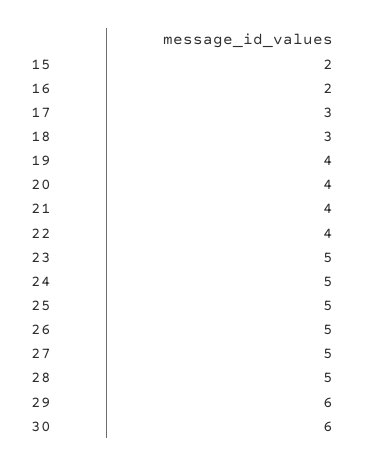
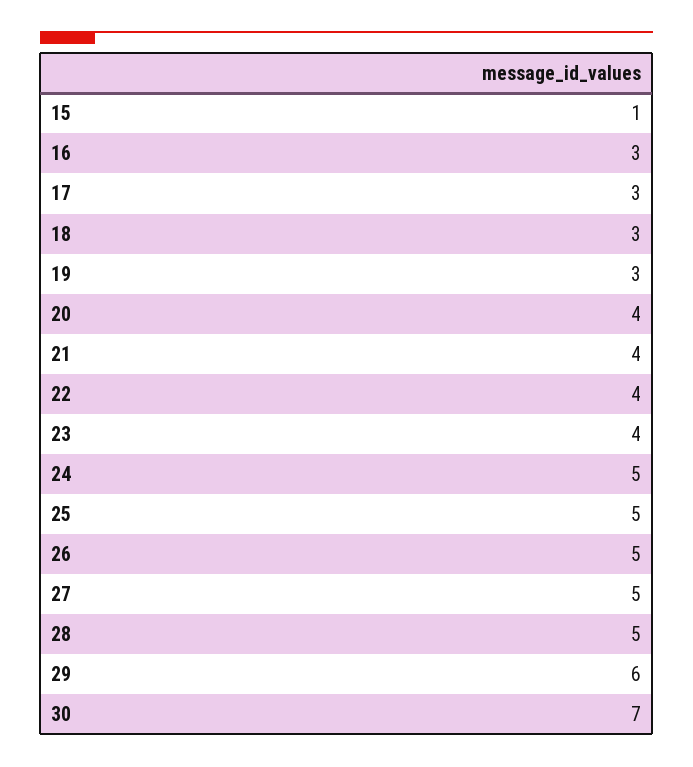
15: 2 -> 1
16: 2 -> 3
19: 4 -> 3
23: 5 -> 4
30: 6 -> 7

